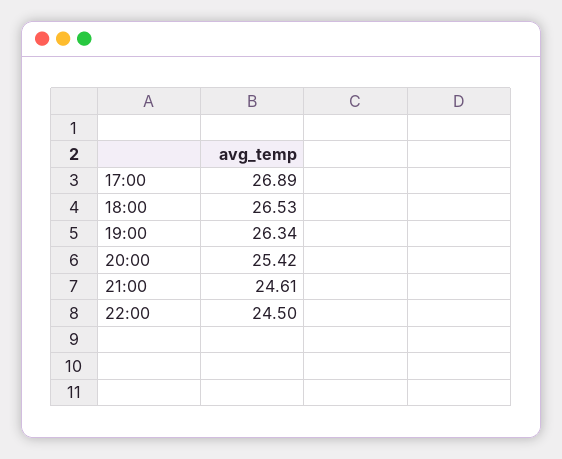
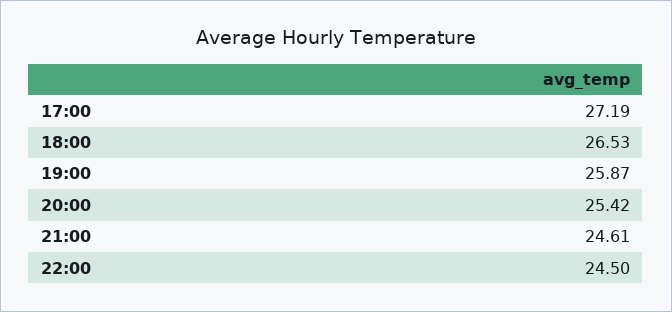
17:00: 26.89 -> 27.19
19:00: 26.34 -> 25.87

